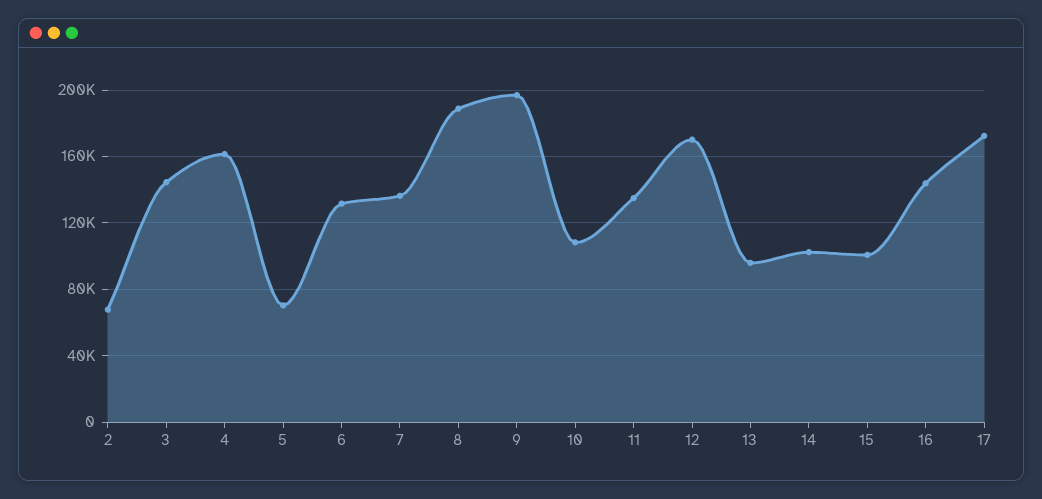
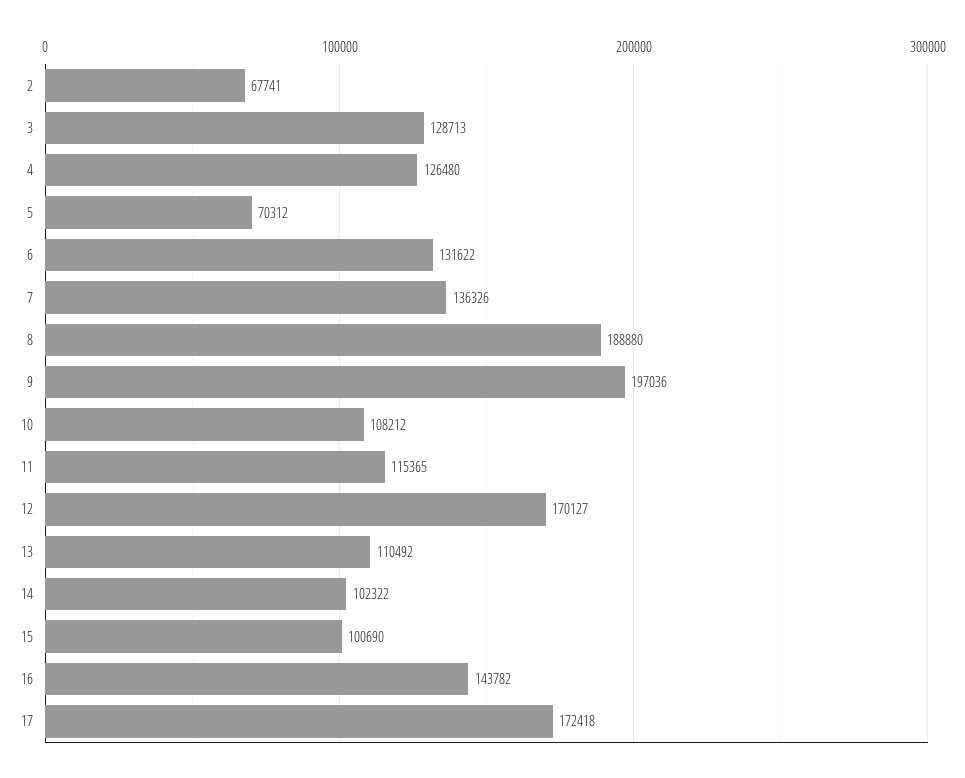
3: 145000 -> 128713
4: 160000 -> 126480
11: 135000 -> 115365
13: 95000 -> 110492

